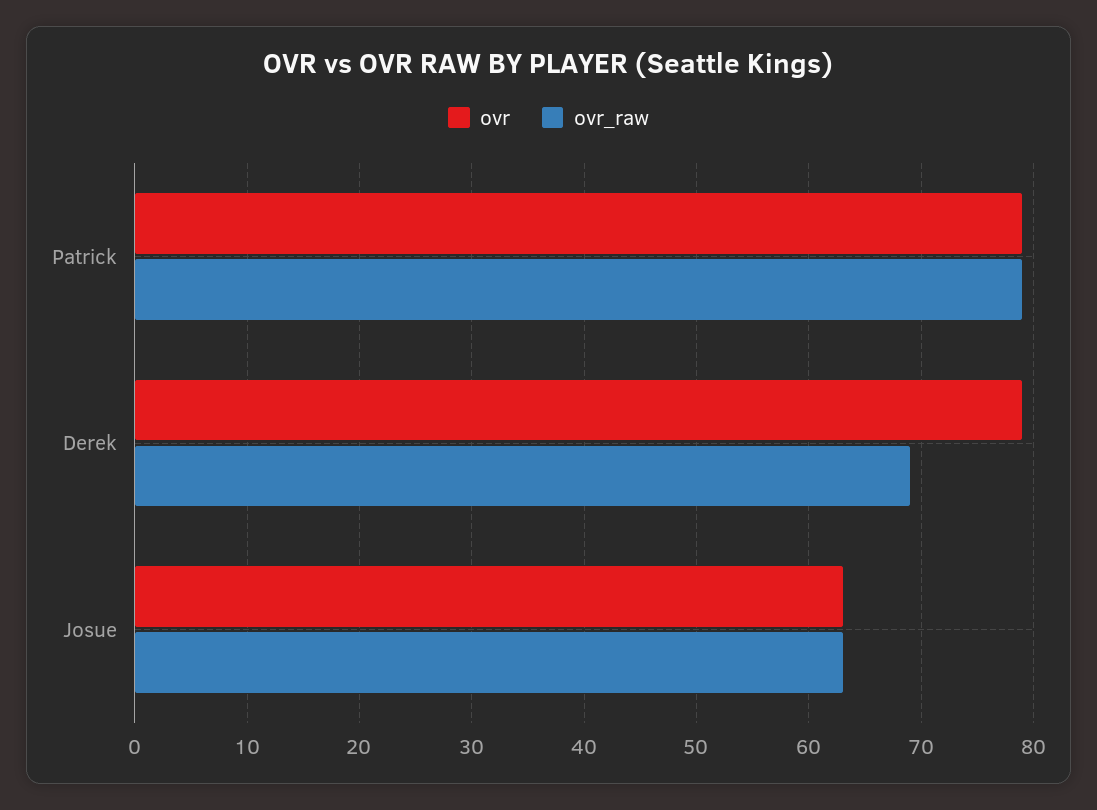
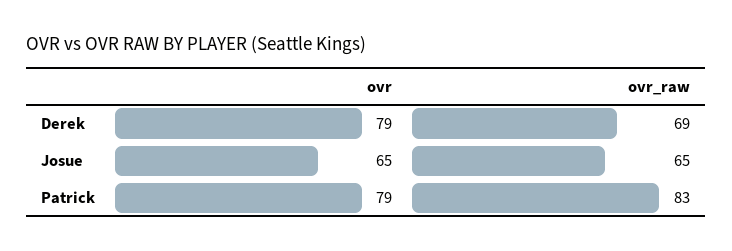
ovr_raw, Patrick: 79 -> 83
ovr, Josue: 63 -> 65
ovr_raw, Josue: 63 -> 65

